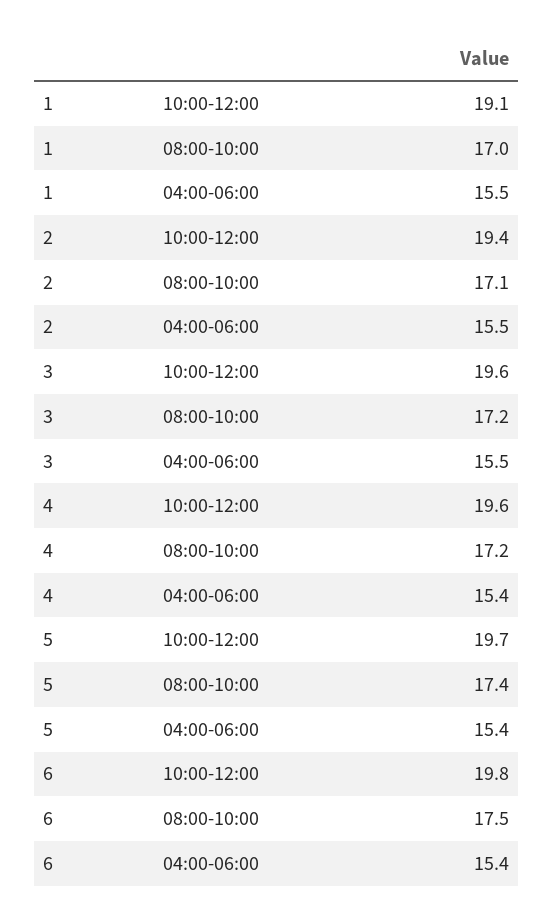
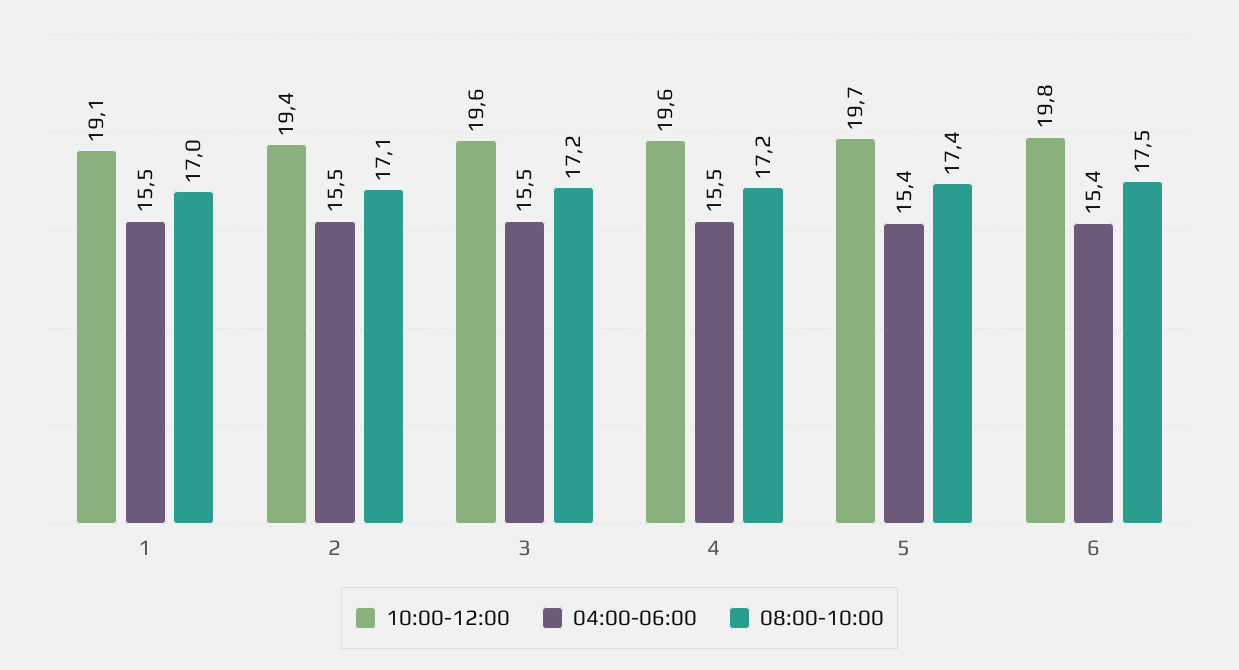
04:00-06:00, 4: 15.4 -> 15.5

